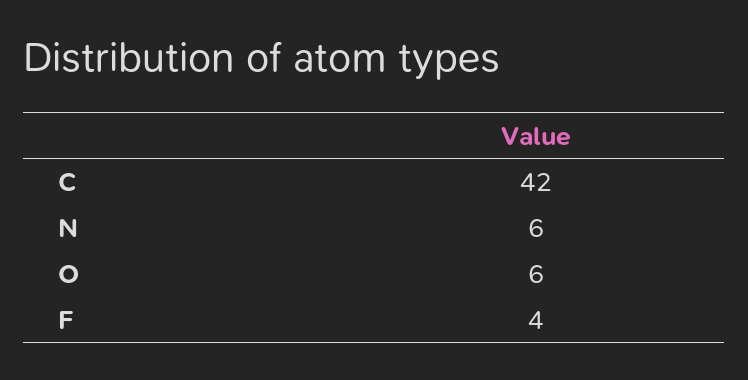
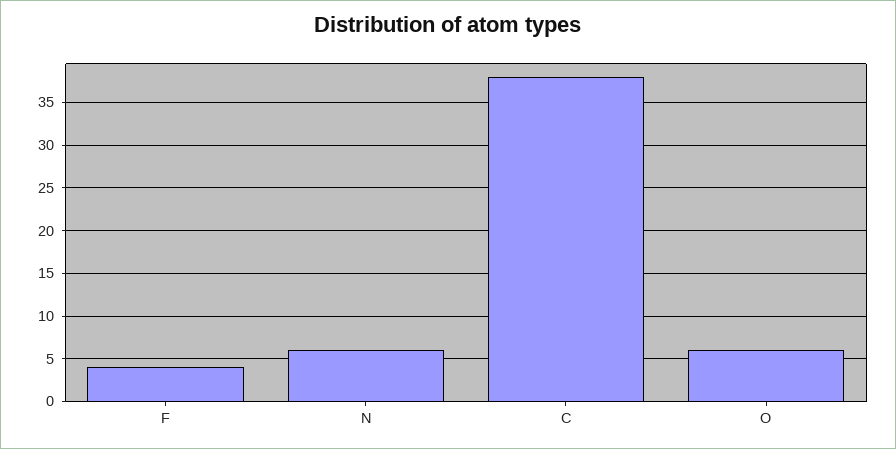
C: 42 -> 38

